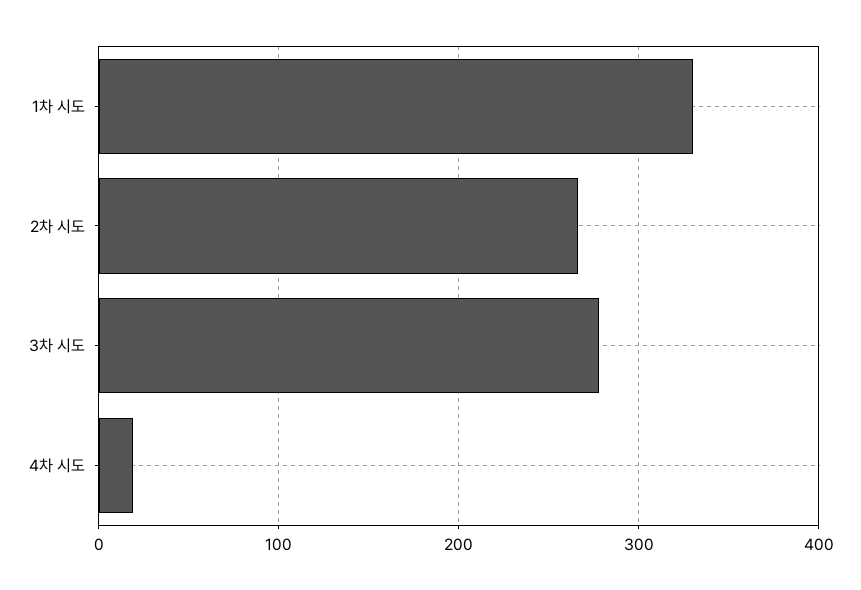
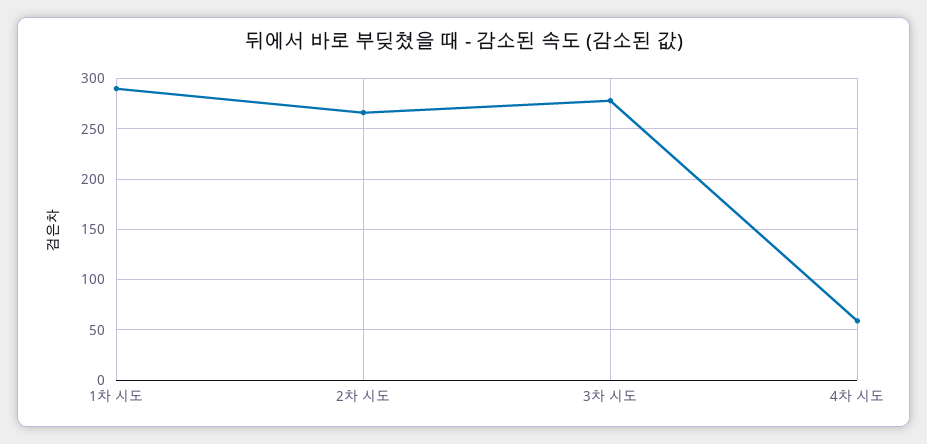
1차 시도: 330 -> 290
4차 시도: 20 -> 60

